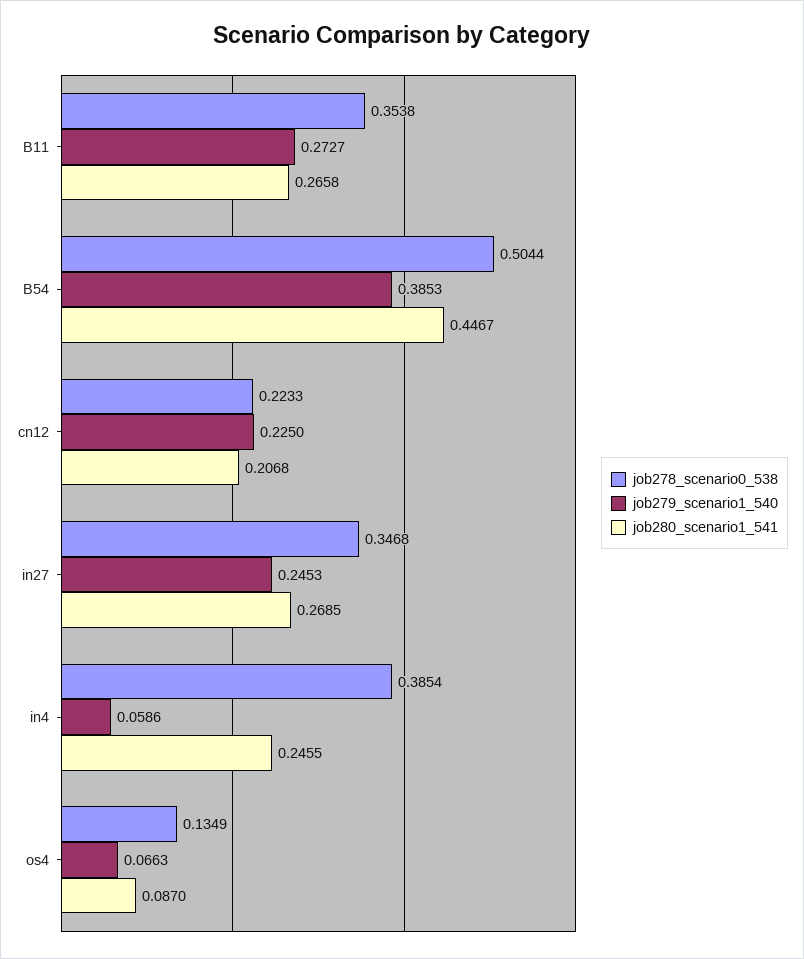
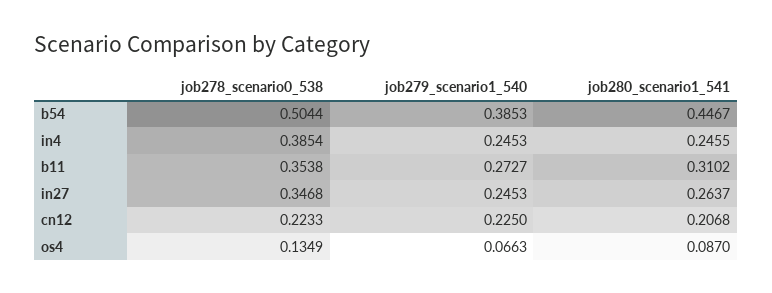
job280_scenario1_541, B11: 0.2658 -> 0.3102
job280_scenario1_541, in27: 0.2685 -> 0.2637
job279_scenario1_540, in4: 0.0586 -> 0.2453

